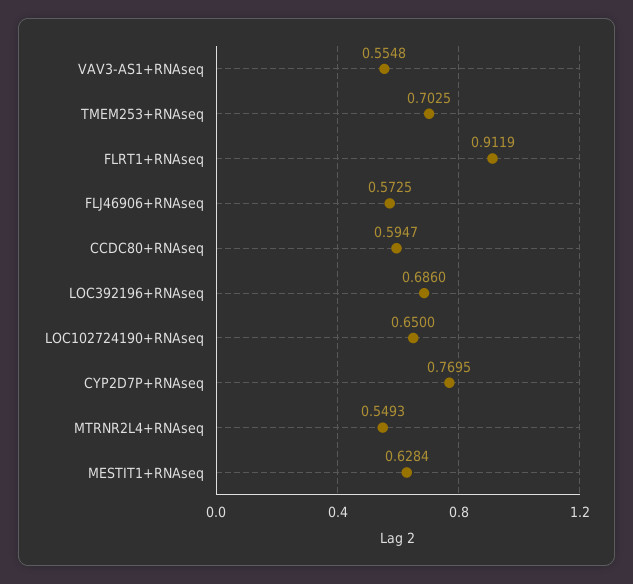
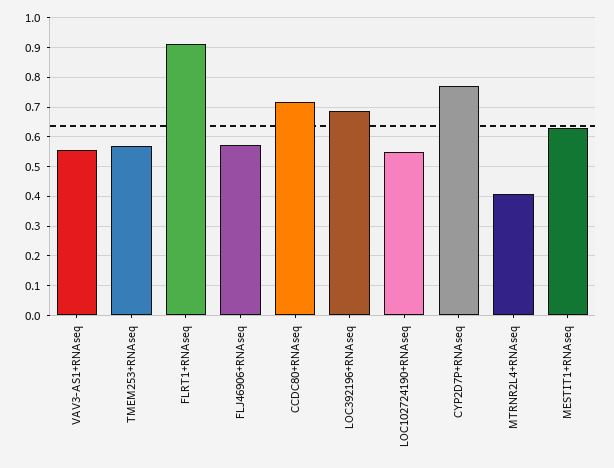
TMEM253+RNAseq: 0.7025 -> 0.575
CCDC80+RNAseq: 0.5947 -> 0.725
LOC102724190+RNAseq: 0.65 -> 0.55
MTRNR2L4+RNAseq: 0.5493 -> 0.4

